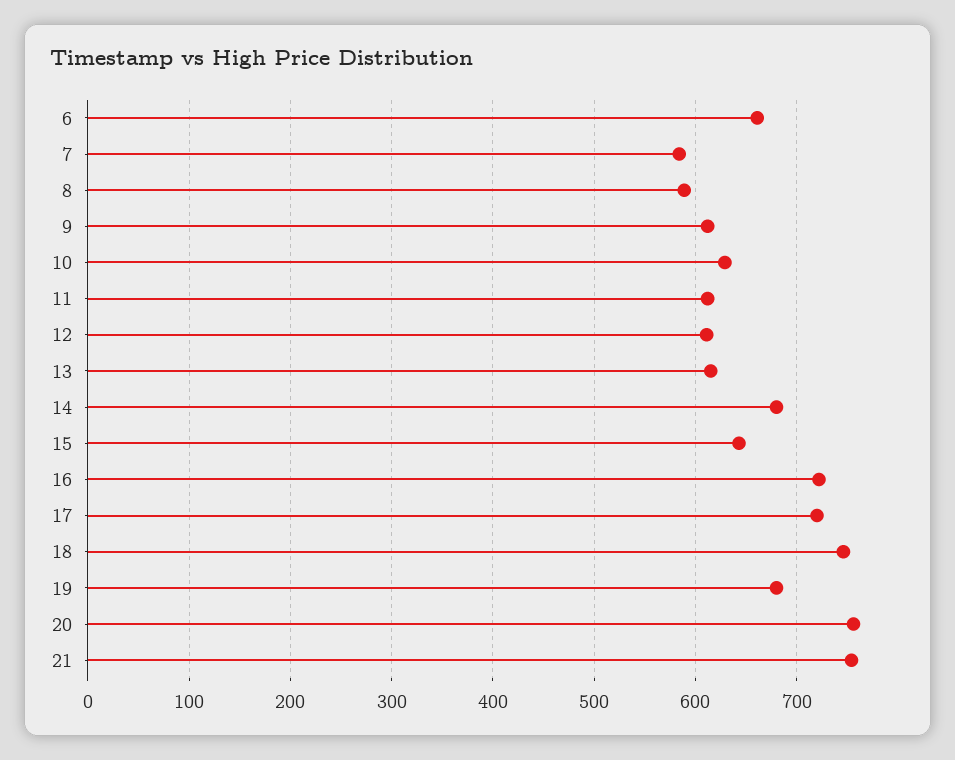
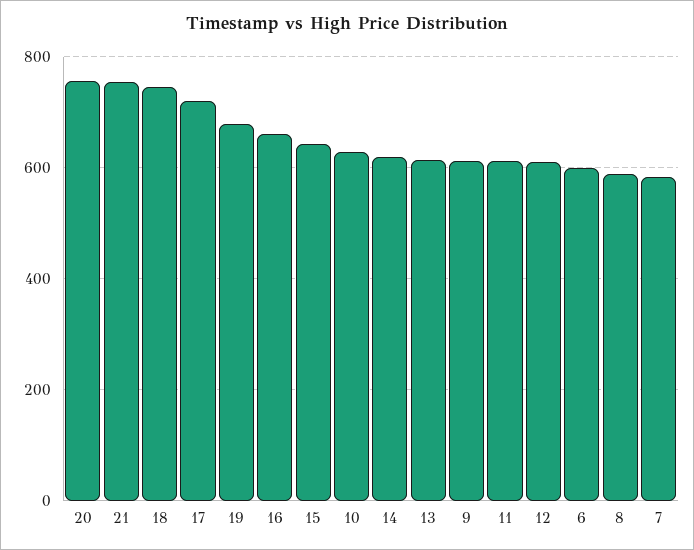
6: 660 -> 600
14: 680 -> 620
16: 720 -> 660

